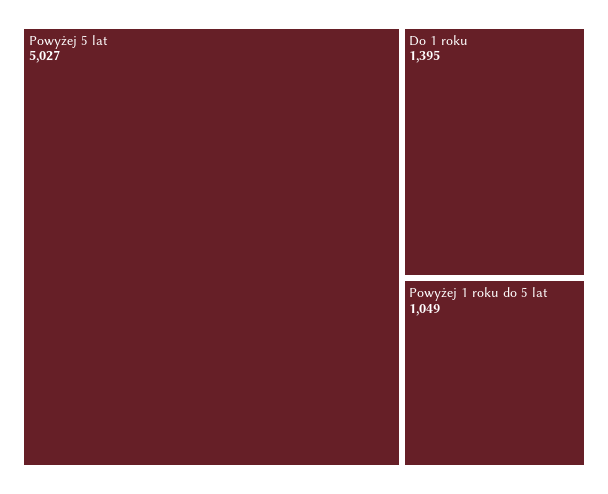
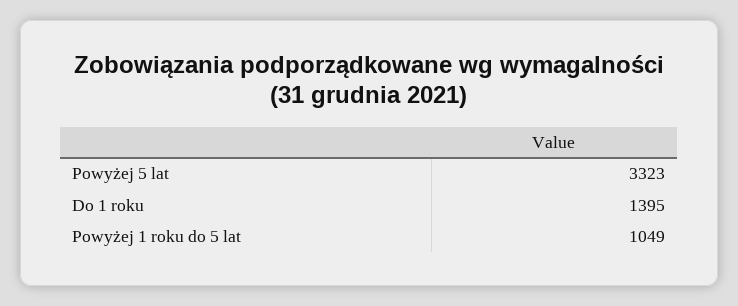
Powyżej 5 lat: 5027 -> 3323

